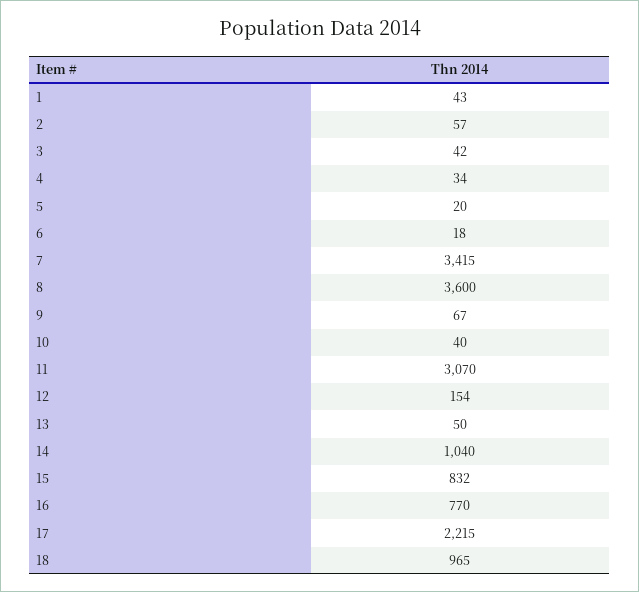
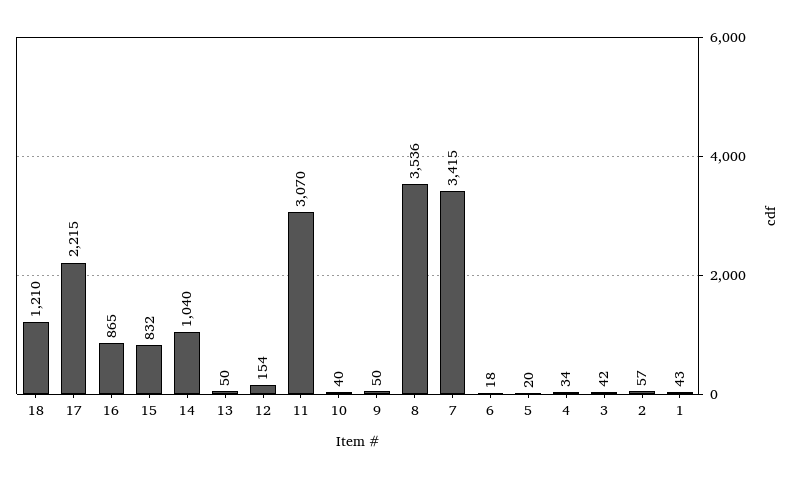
8: 3600 -> 3536
9: 67 -> 50
16: 770 -> 865
18: 965 -> 1210

